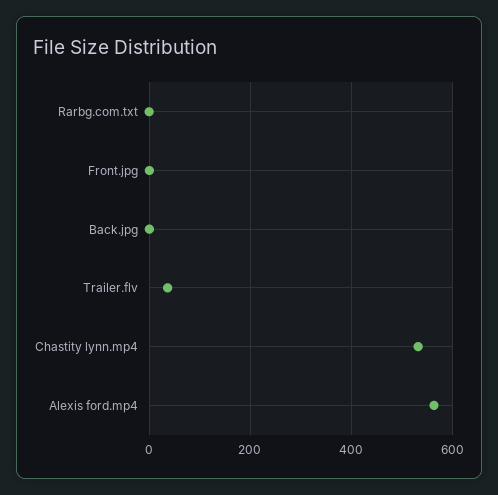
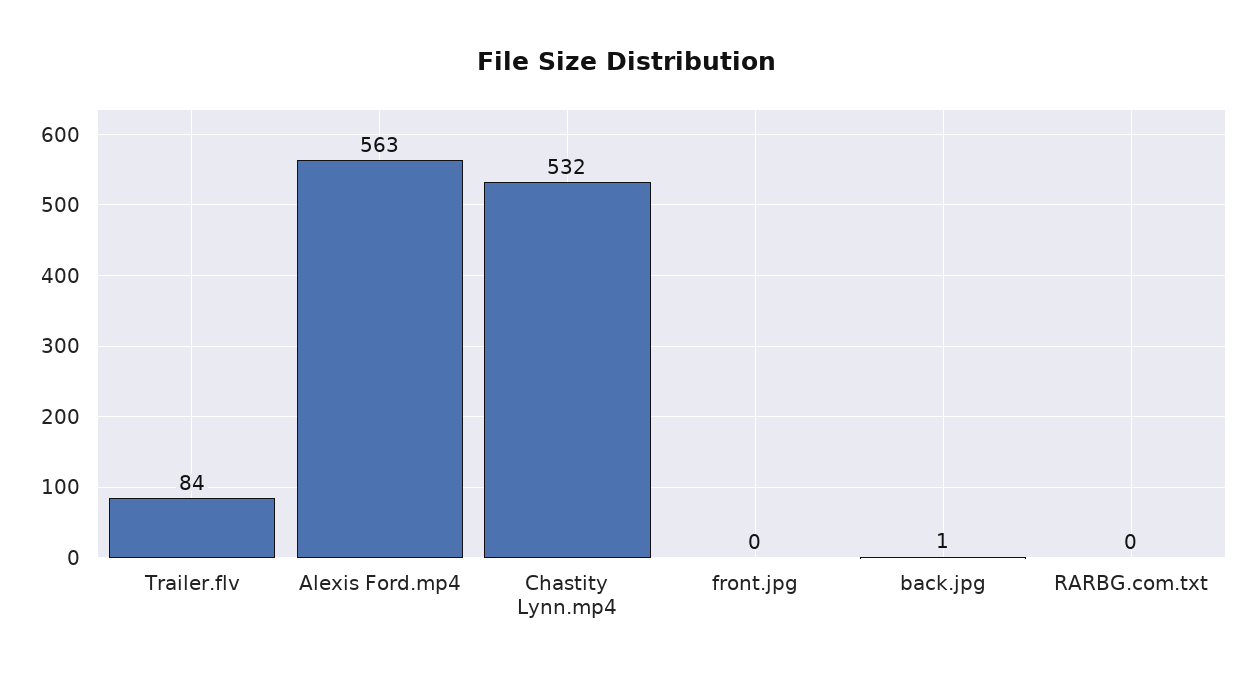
Trailer.flv: 40 -> 84

